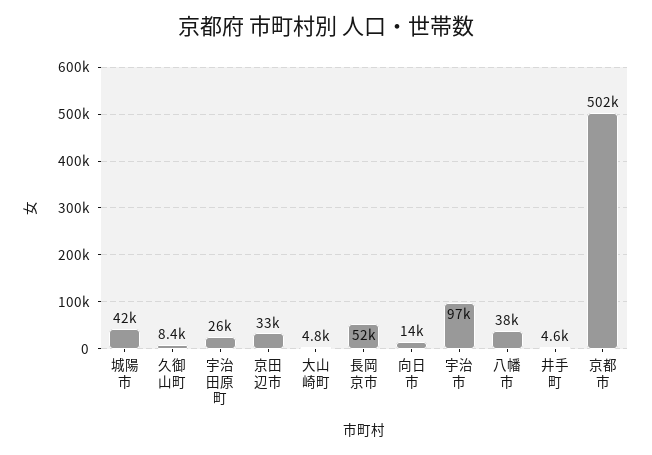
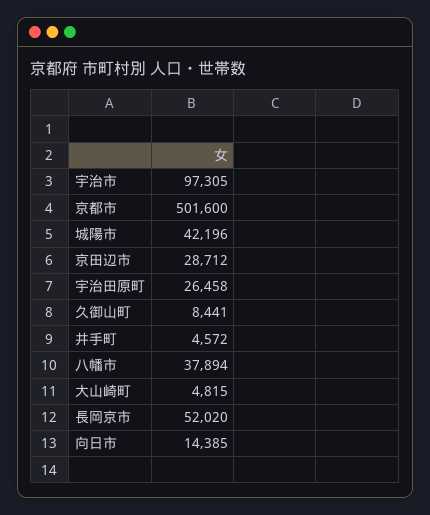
京田辺市: 33000 -> 28712

